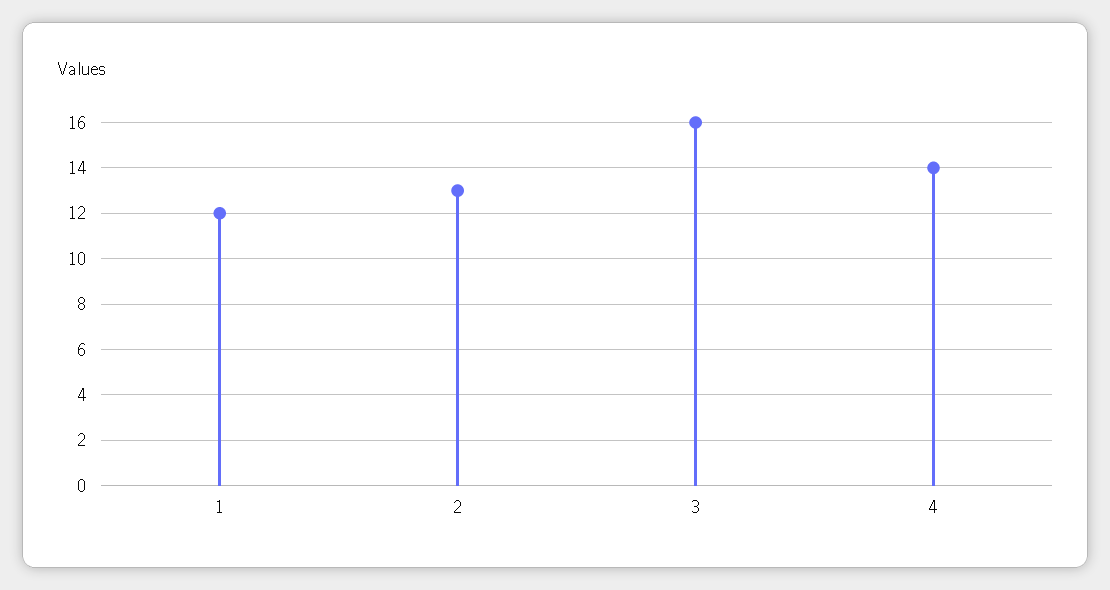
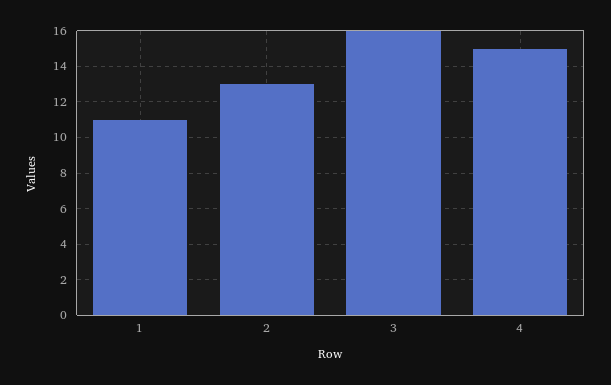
1: 12 -> 11
4: 14 -> 15

